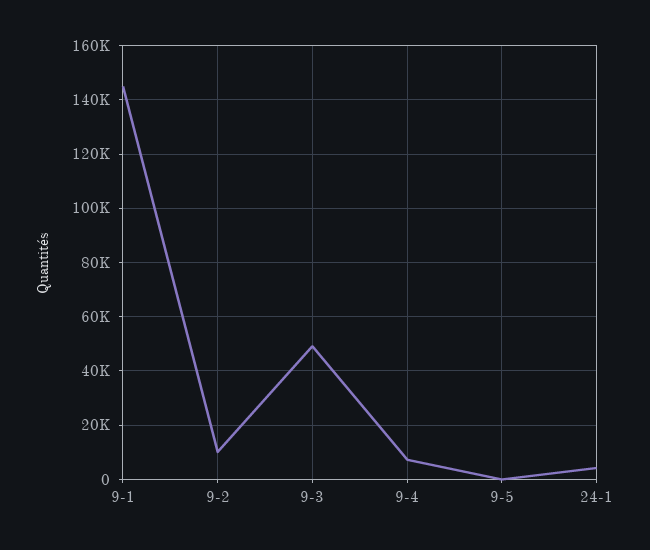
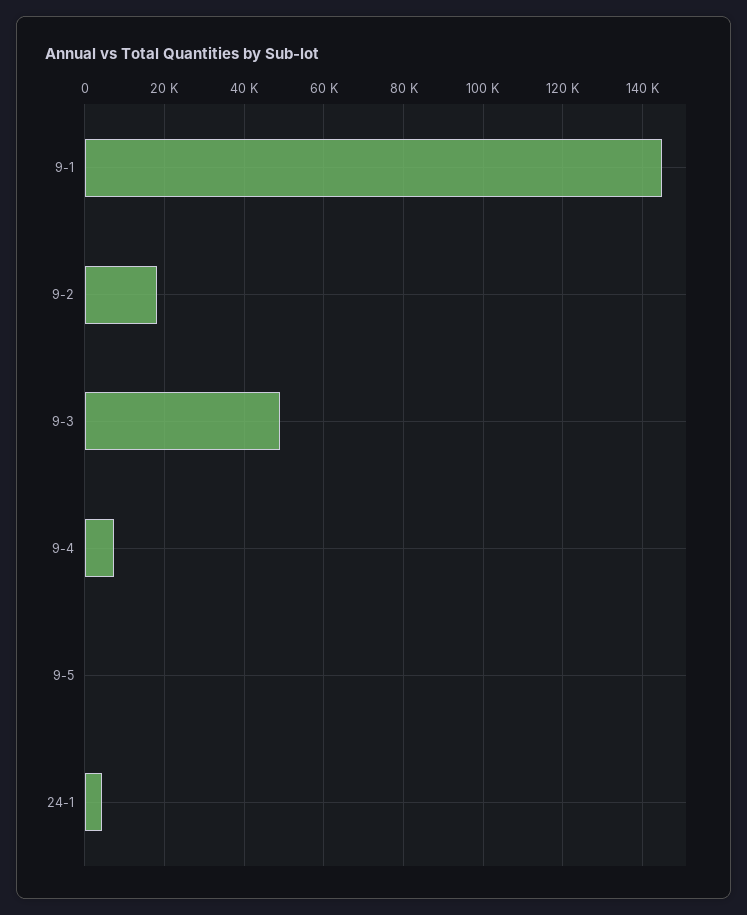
9-2: 10000 -> 18000

